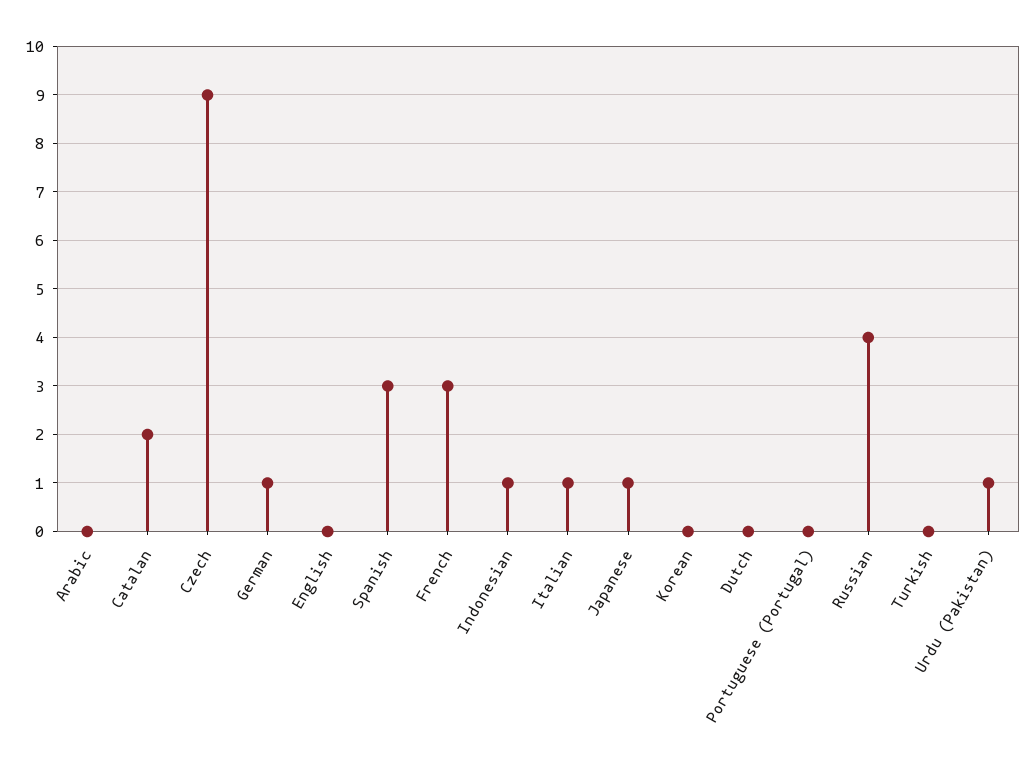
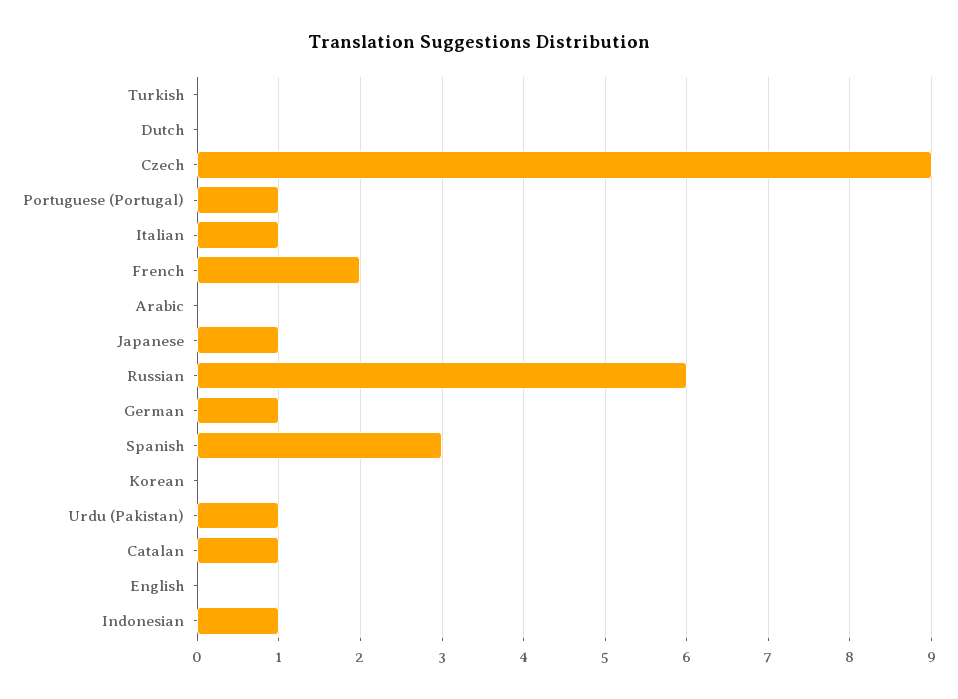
Catalan: 2 -> 1
French: 3 -> 2
Portuguese (Portugal): 0 -> 1
Russian: 4 -> 6

